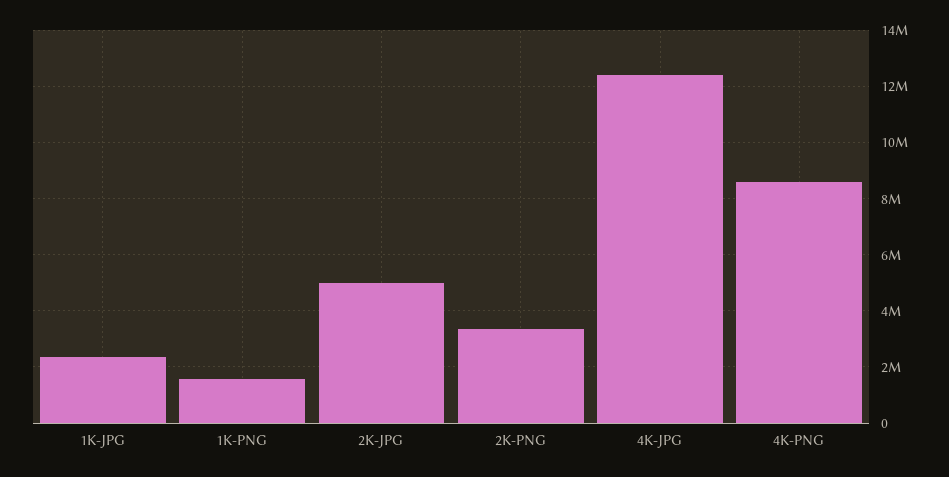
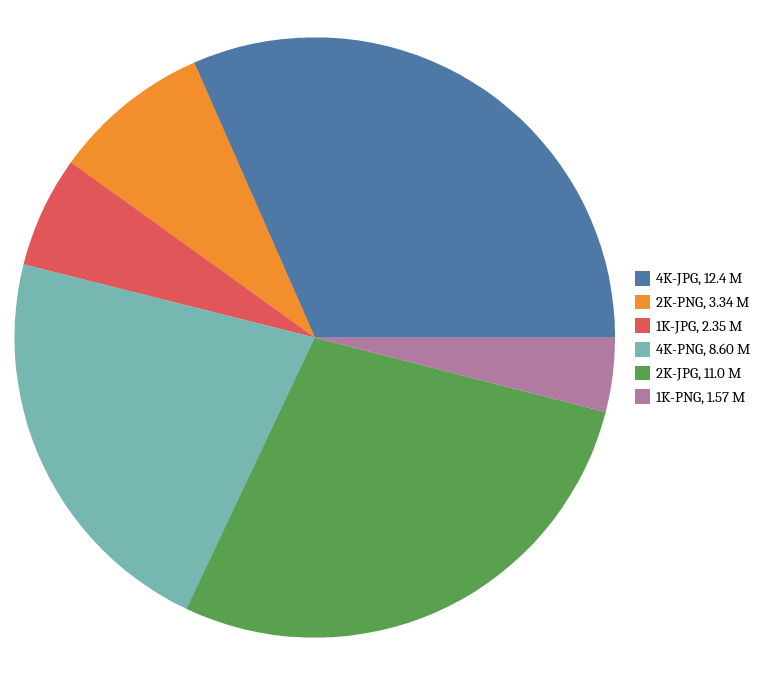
2K-JPG: 5000000 -> 11000000

